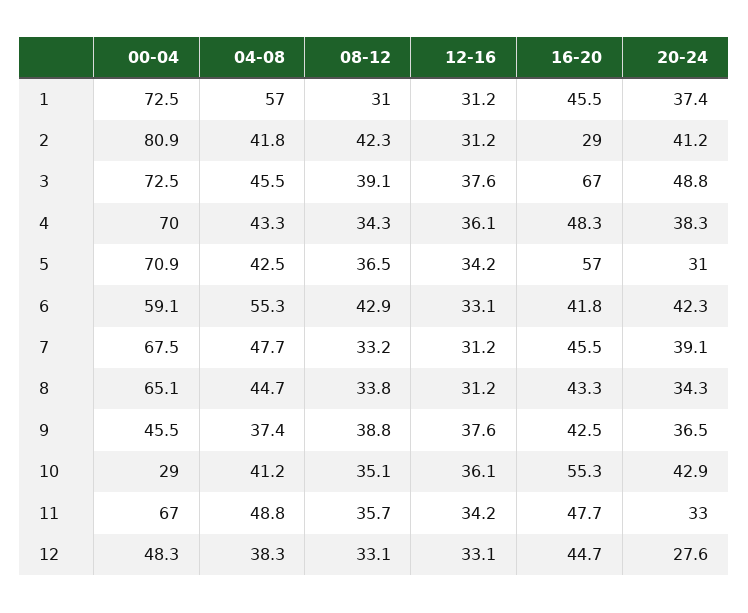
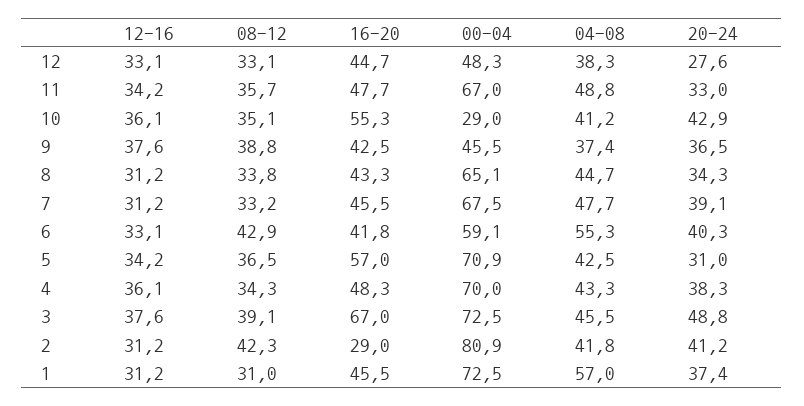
20-24, 6: 42.3 -> 40.3

